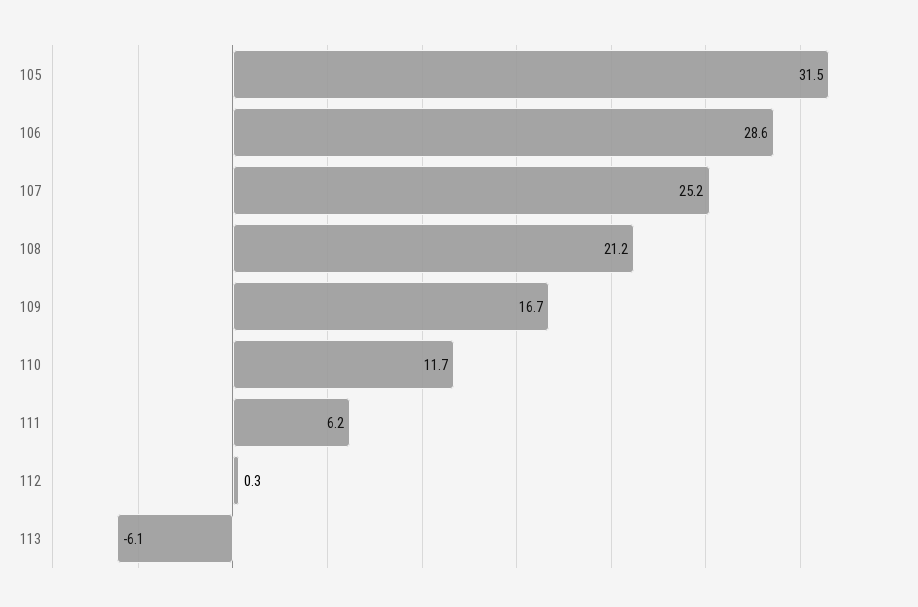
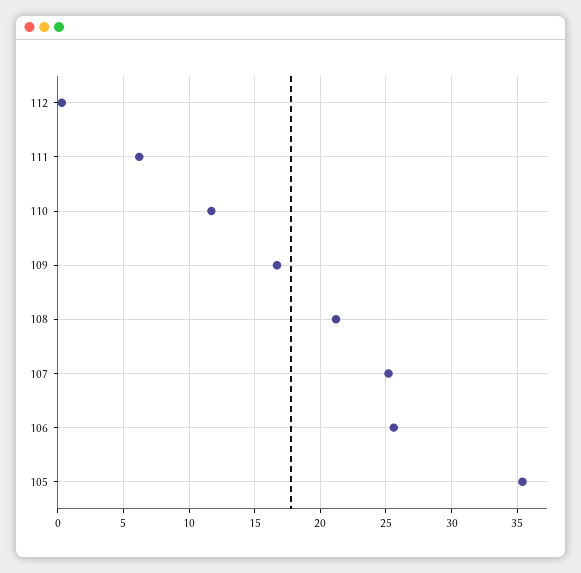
105: 31.5 -> 35.5
106: 28.6 -> 25.5
113: -6.1 -> none

